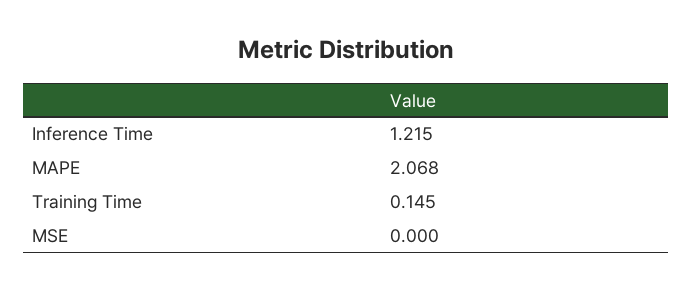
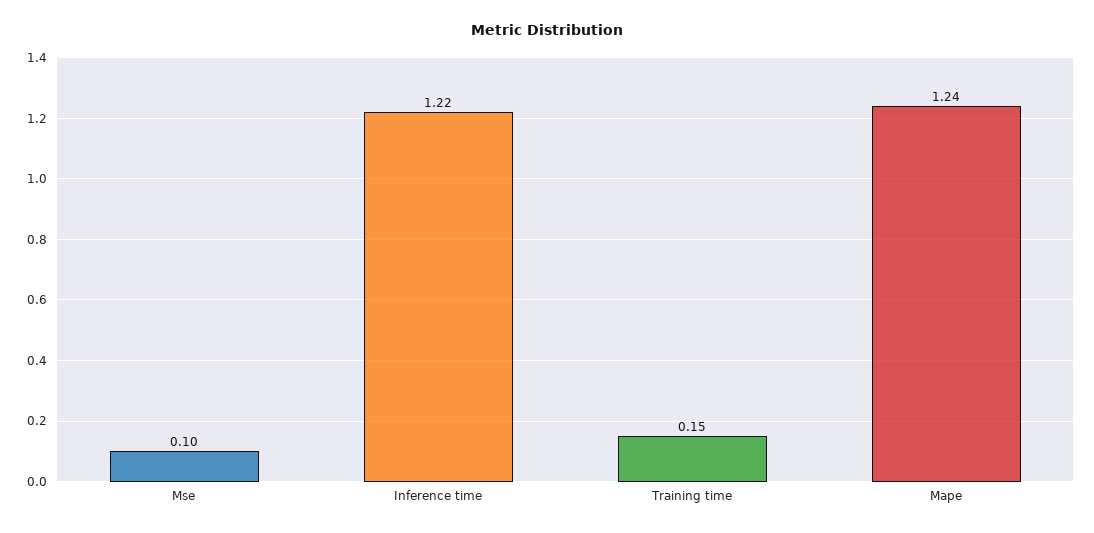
MAPE: 2.068 -> 1.24
MSE: 0 -> 0.1

